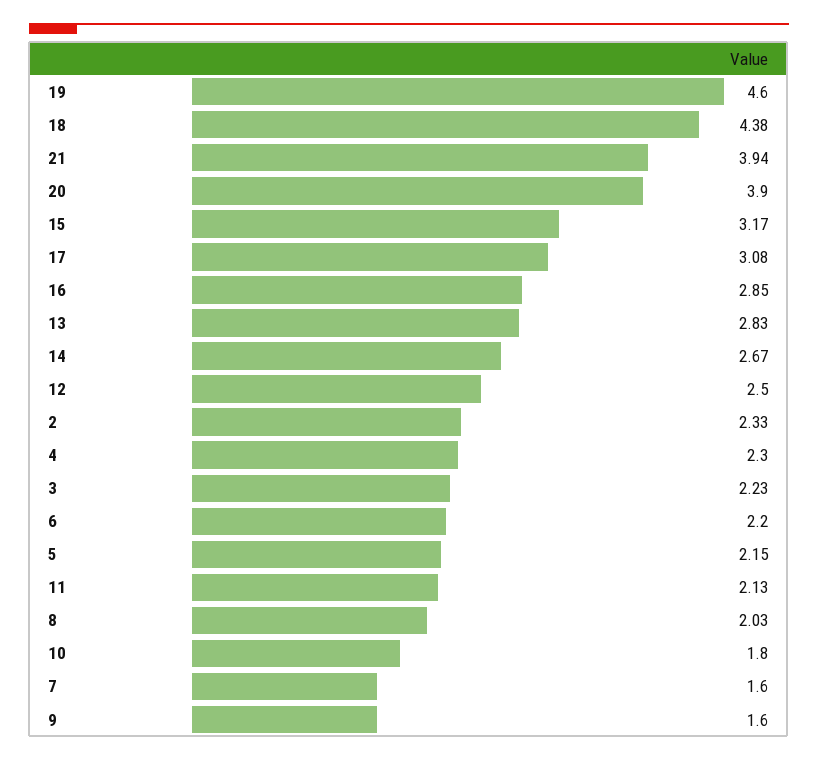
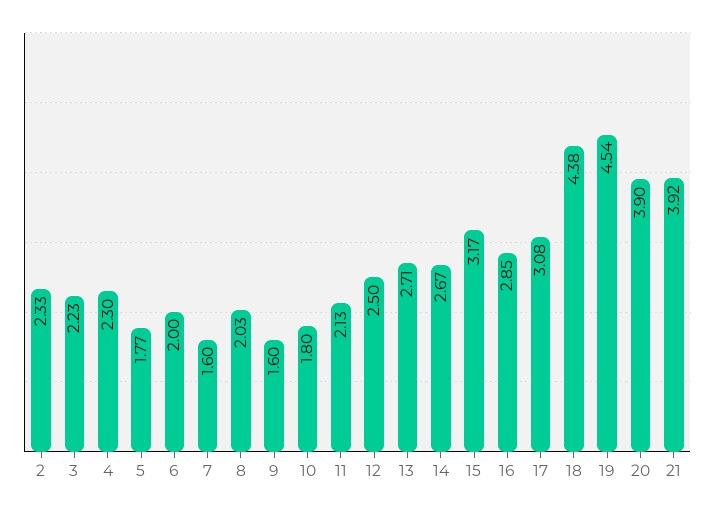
19: 4.6 -> 4.54
21: 3.94 -> 3.92
13: 2.83 -> 2.71
6: 2.2 -> 2
5: 2.15 -> 1.77

